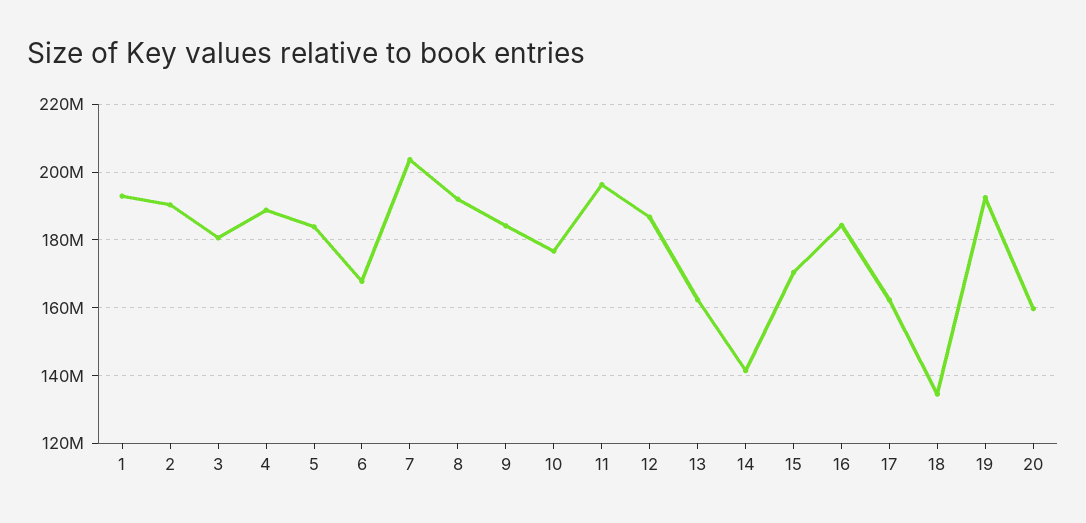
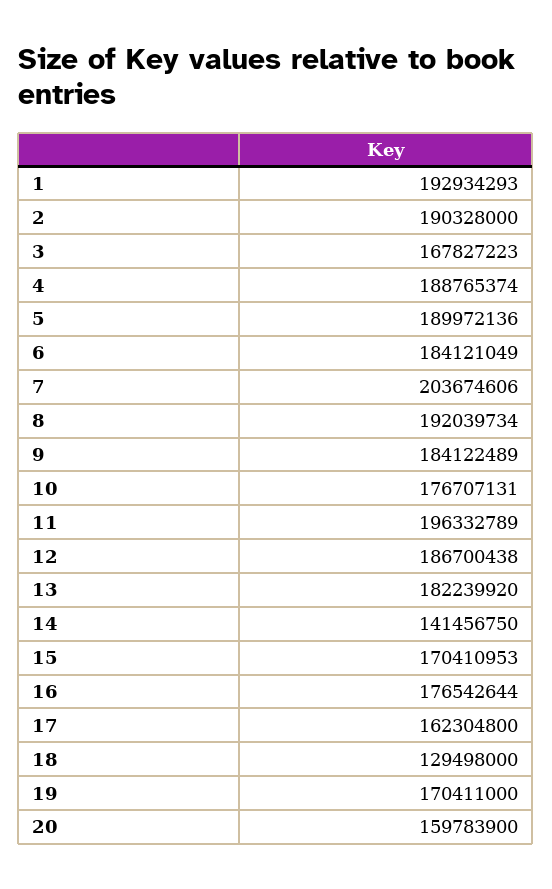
3: 180000000 -> 167827223
5: 184000000 -> 189972136
6: 168000000 -> 184121049
13: 162000000 -> 182239920
16: 184000000 -> 176542644
18: 134000000 -> 129498000
19: 192000000 -> 170411000

